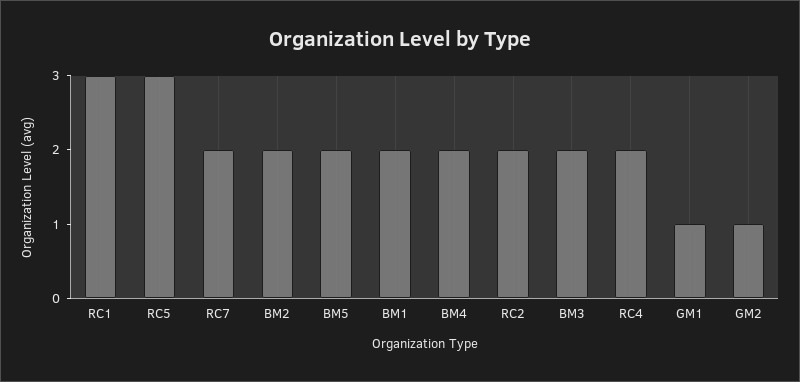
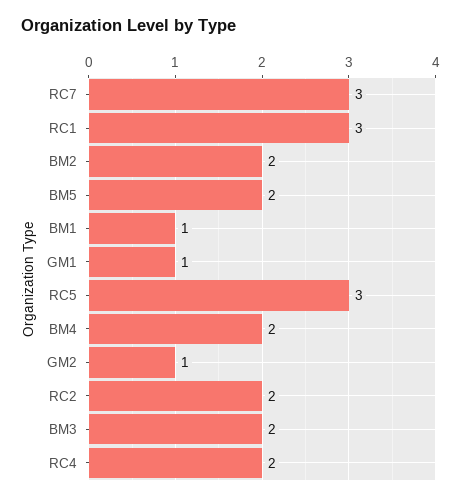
RC7: 2 -> 3
BM1: 2 -> 1

